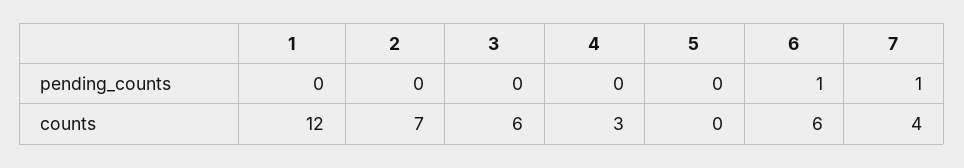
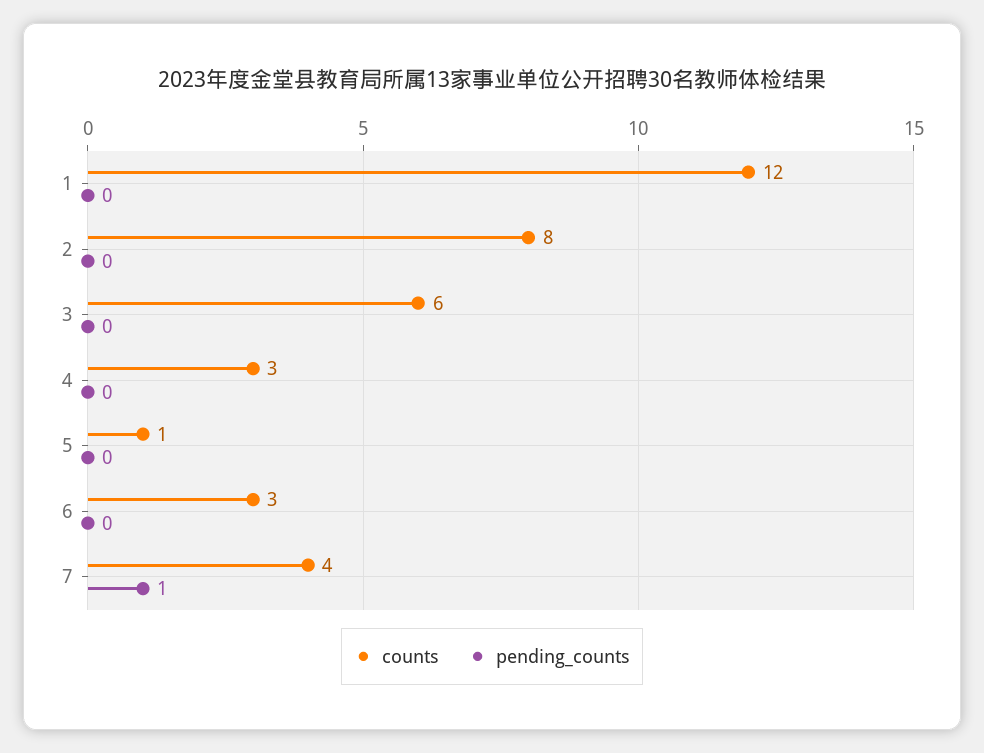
pending_counts, 6: 1 -> 0
counts, 2: 7 -> 8
counts, 5: 0 -> 1
counts, 6: 6 -> 3

